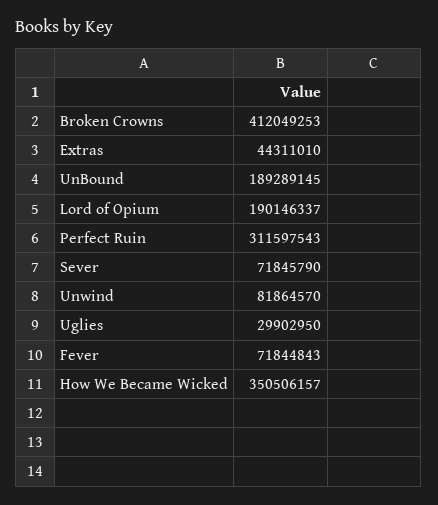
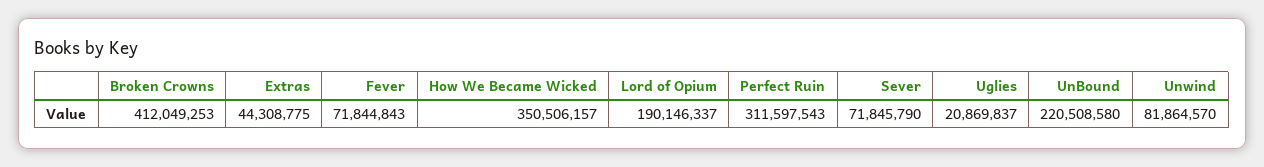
Extras: 44311010 -> 44308775
UnBound: 189289145 -> 220508580
Uglies: 29902950 -> 20869837

